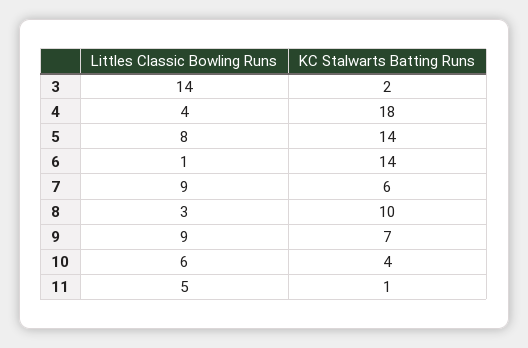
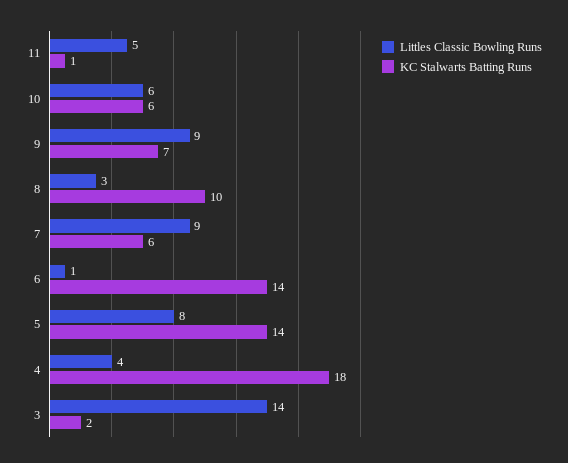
KC Stalwarts Batting Runs, 10: 4 -> 6

